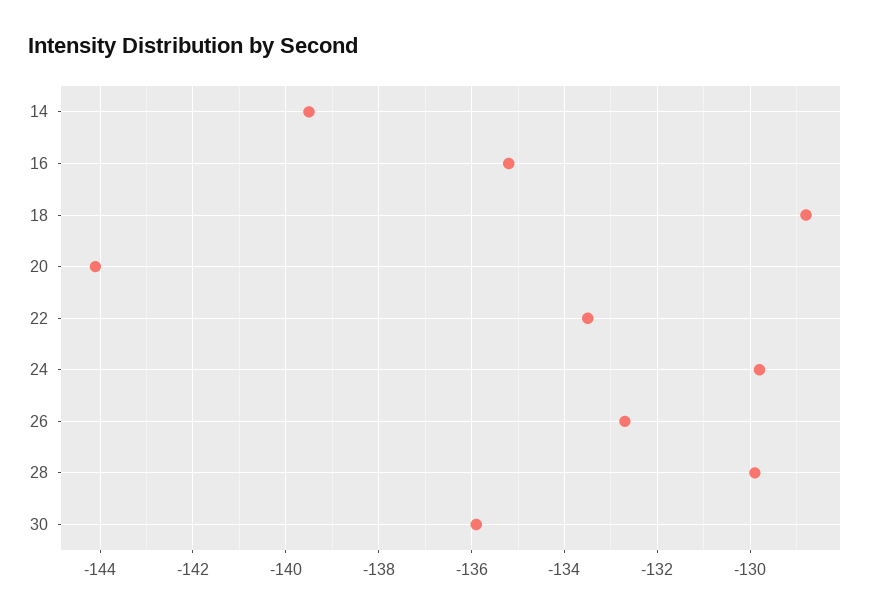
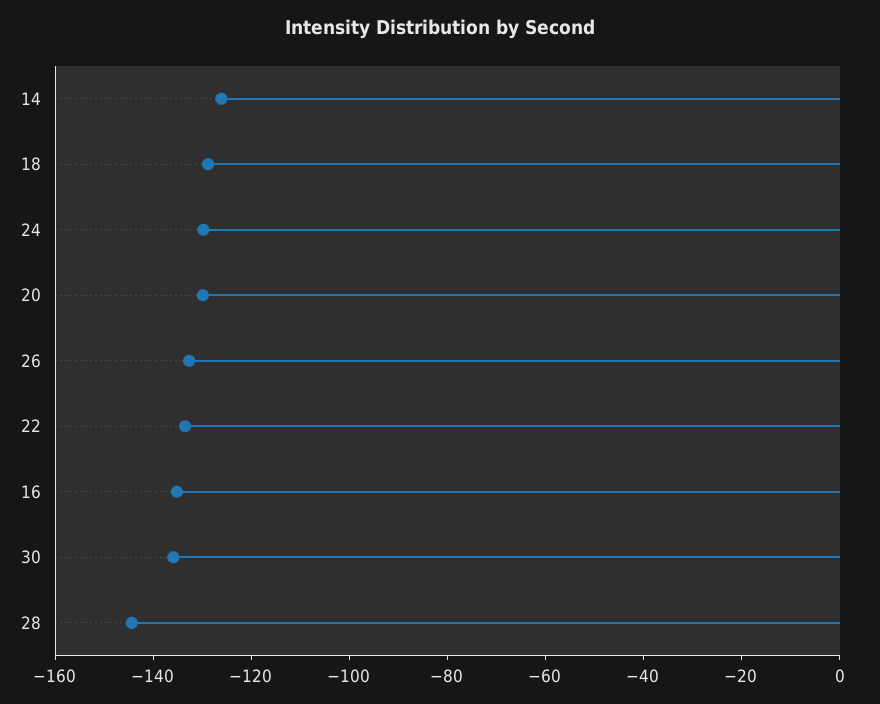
14: -139.5 -> -125
20: -144 -> -130
28: -130 -> -145

